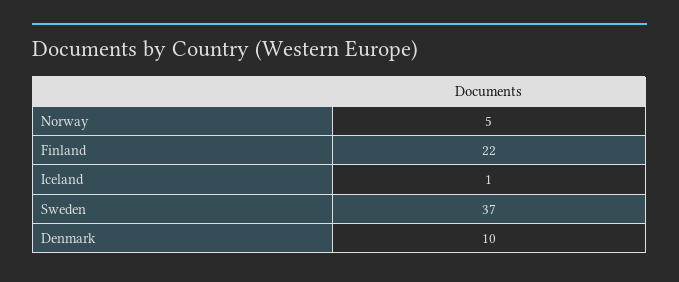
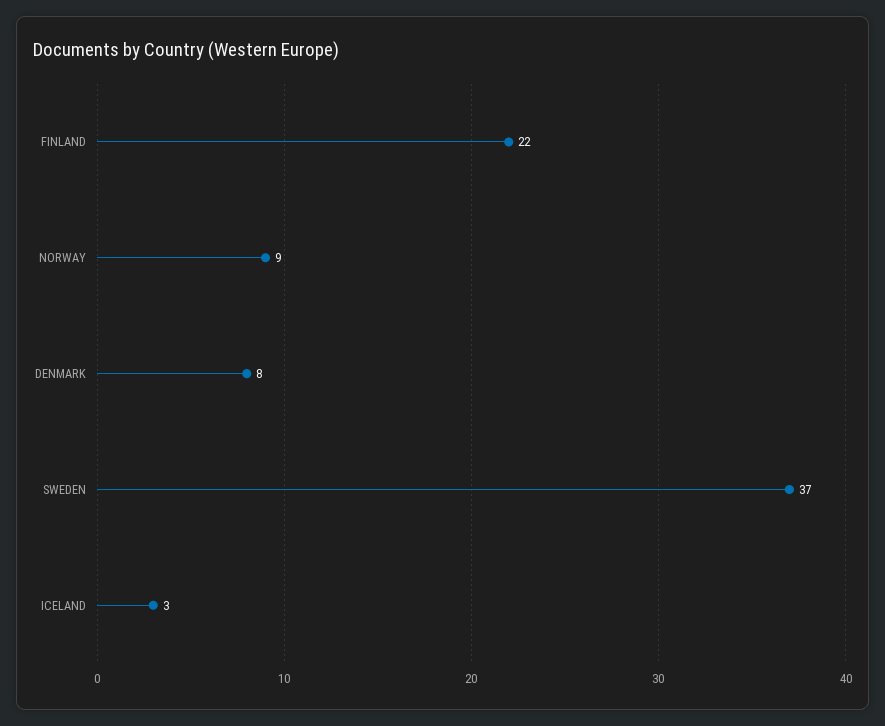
Norway: 5 -> 9
Iceland: 1 -> 3
Denmark: 10 -> 8

